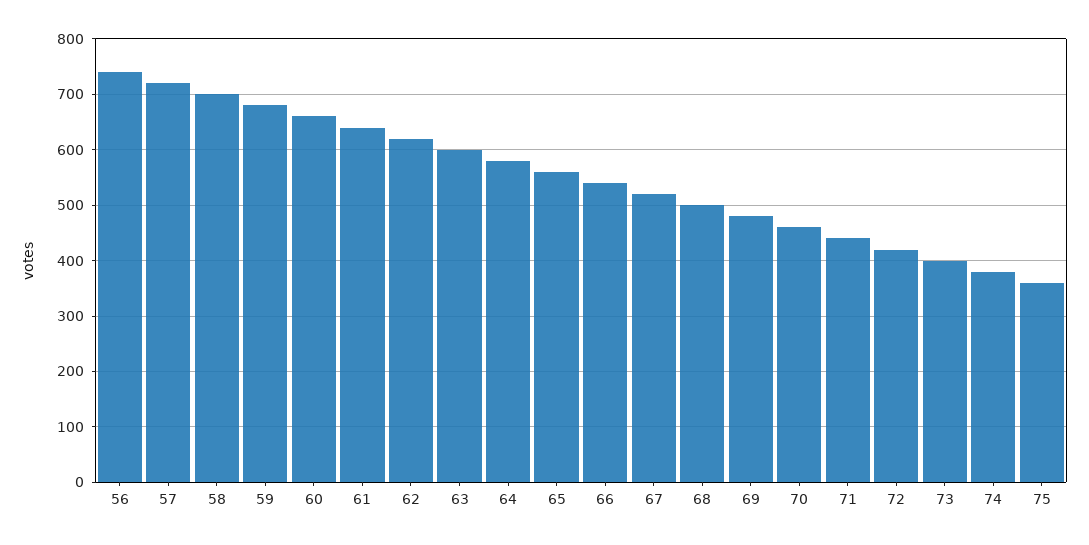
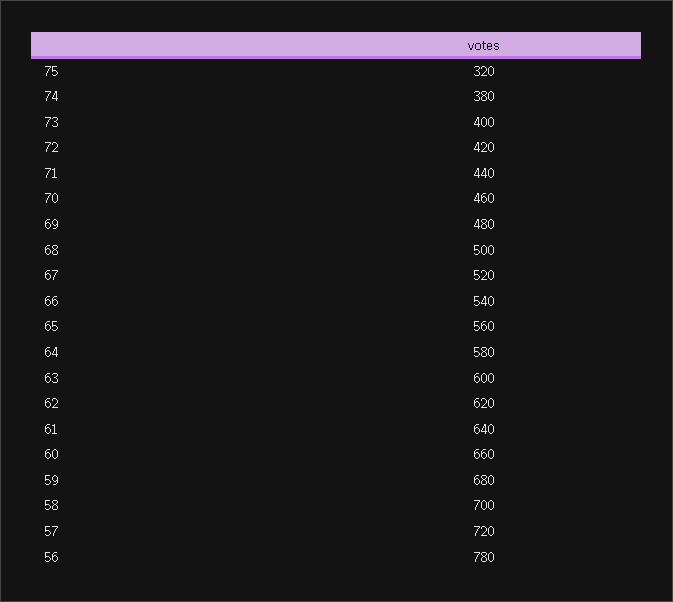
56: 740 -> 780
75: 360 -> 320

